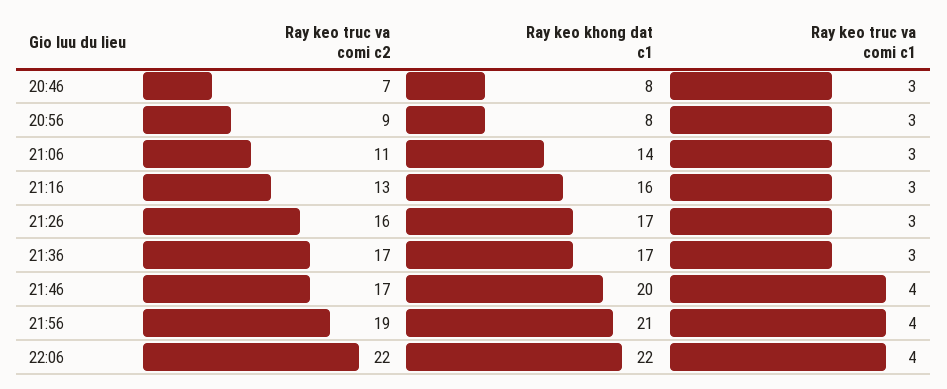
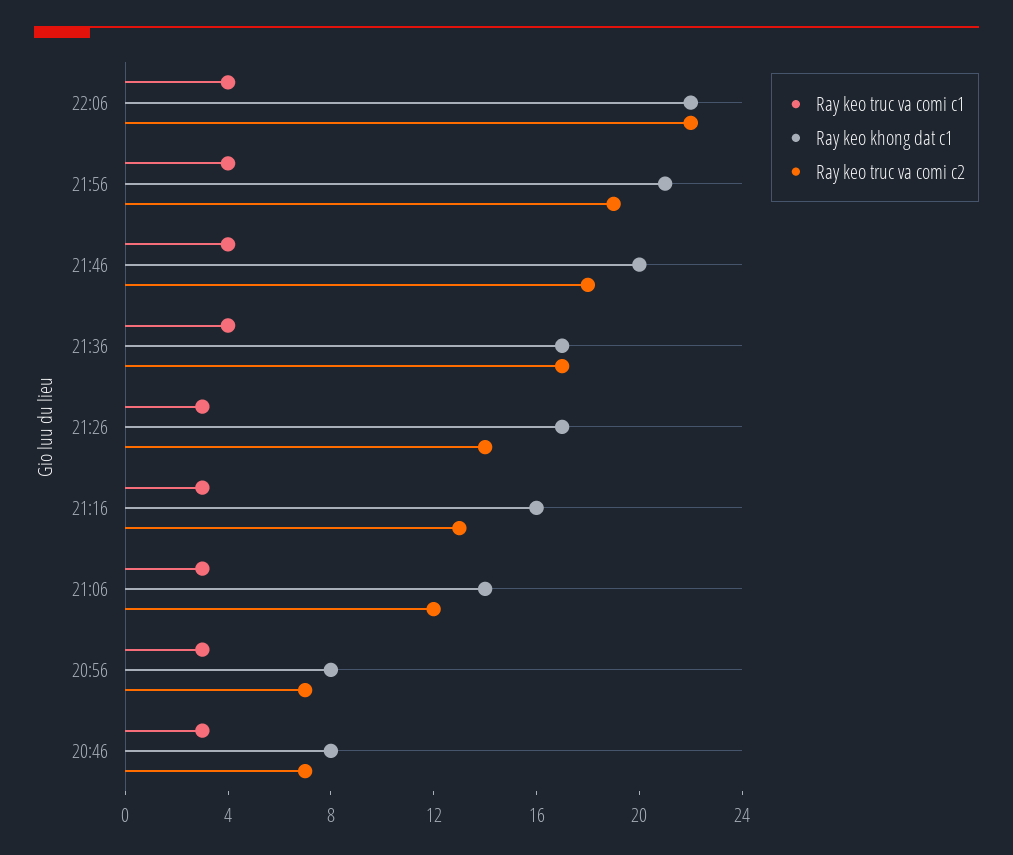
Ray keo truc va comi c2, 20:56: 9 -> 7
Ray keo truc va comi c2, 21:06: 11 -> 12
Ray keo truc va comi c2, 21:26: 16 -> 14
Ray keo truc va comi c1, 21:36: 3 -> 4
Ray keo truc va comi c2, 21:46: 17 -> 18

